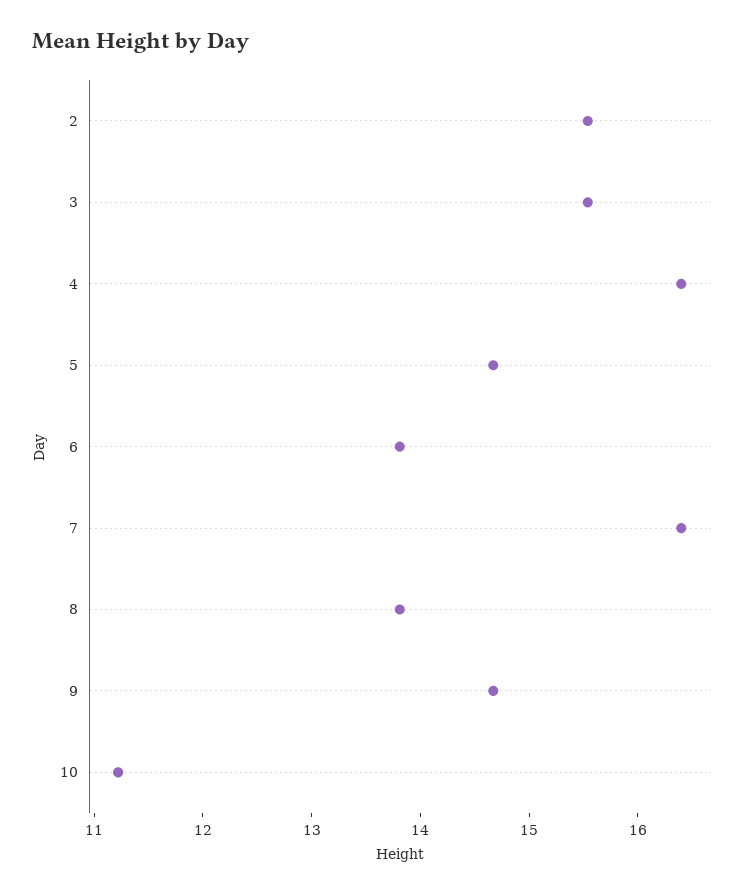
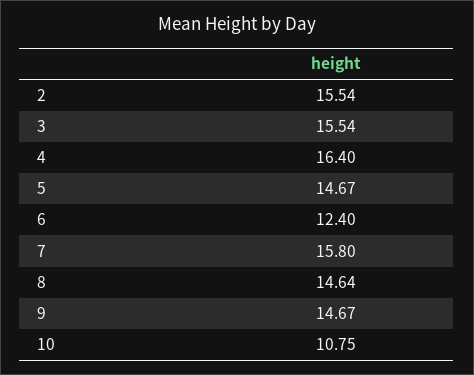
6: 13.8 -> 12.4
7: 16.4 -> 15.8
8: 13.8 -> 14.64
10: 11.2 -> 10.75

